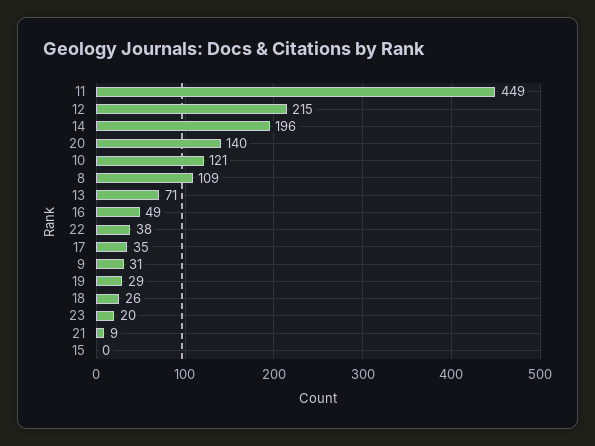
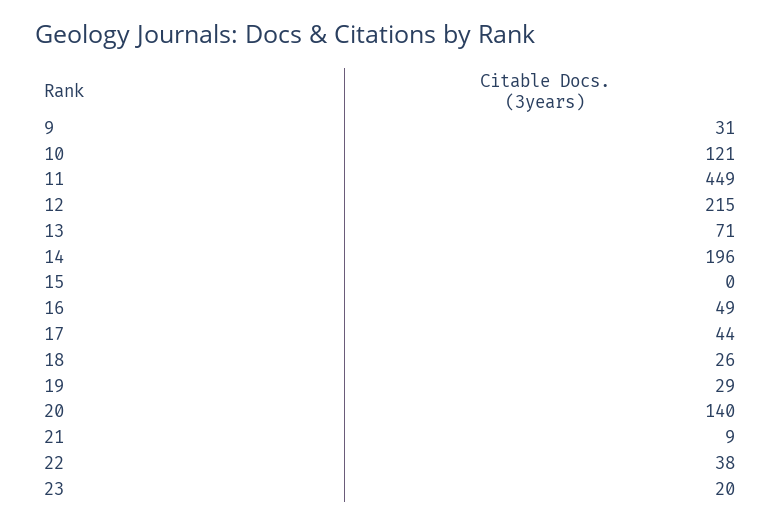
8: 109 -> none
17: 35 -> 44

